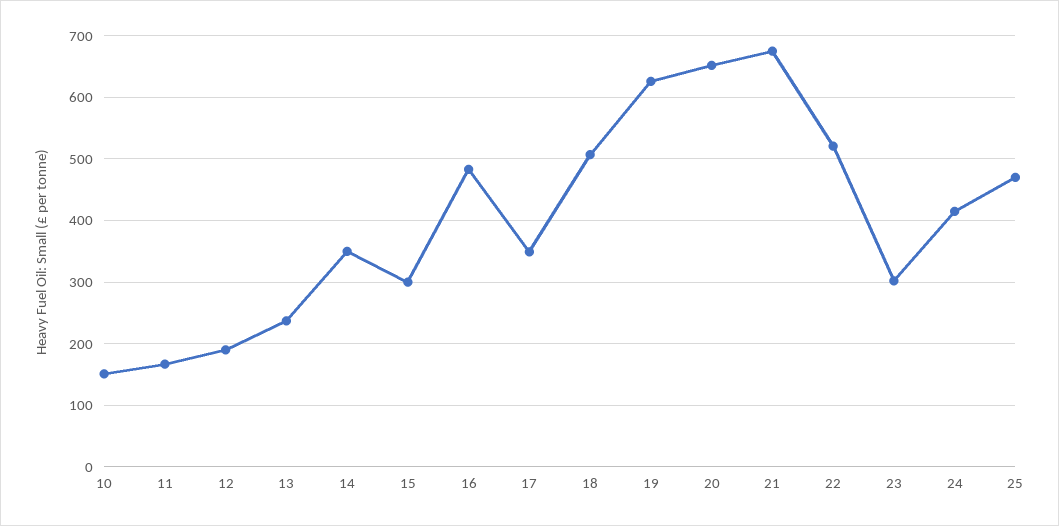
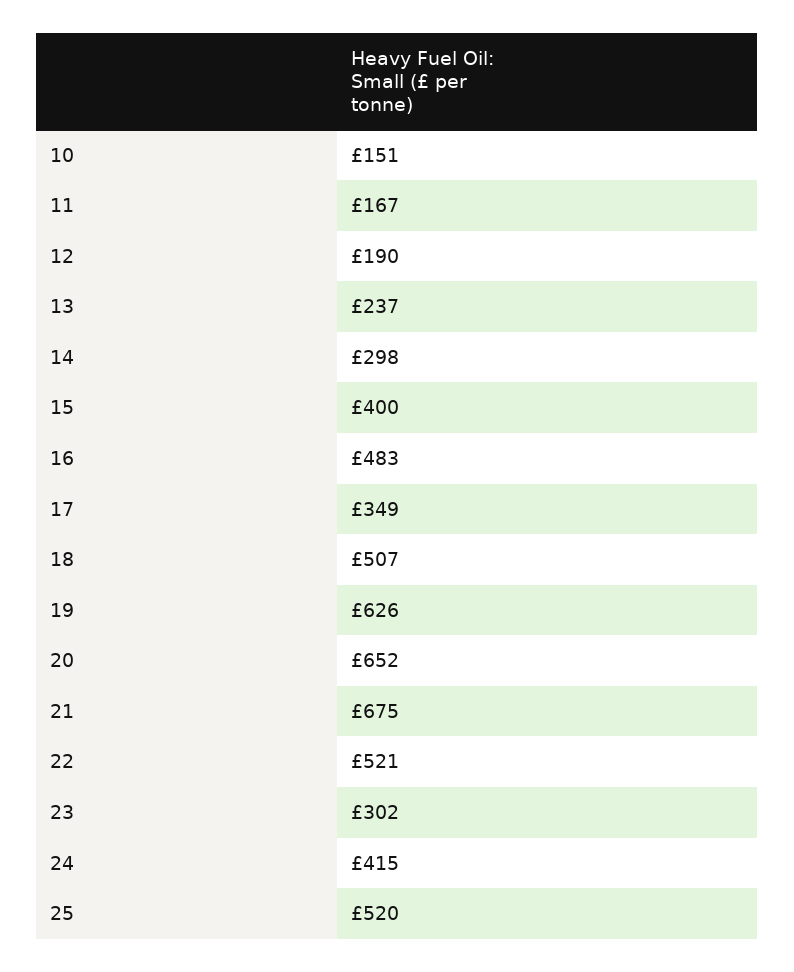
14: 350 -> 298
15: 300 -> 400
25: 470 -> 520

